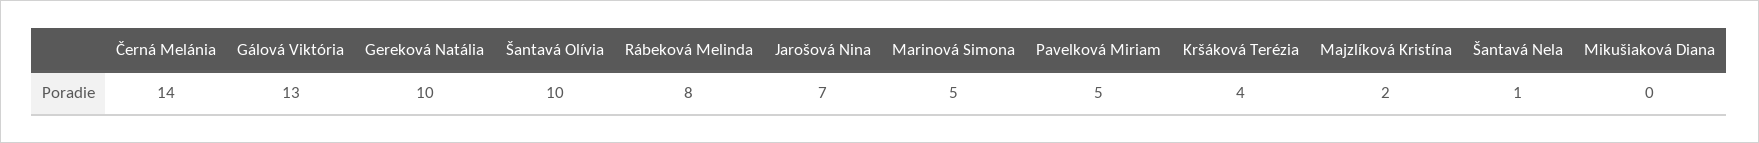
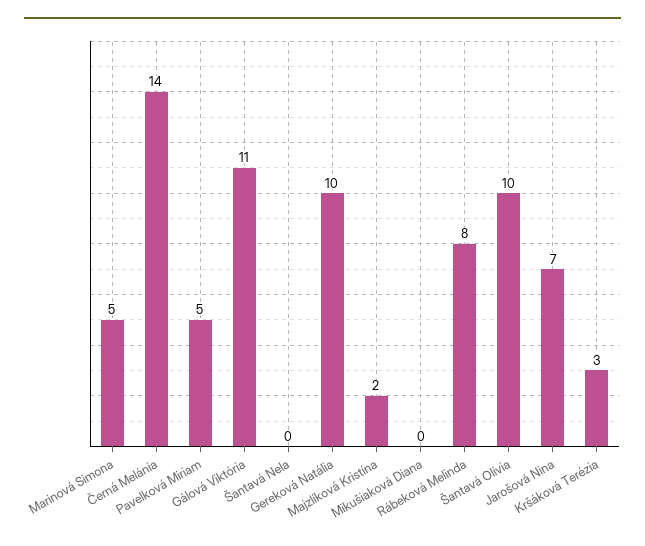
Gálová Viktória: 13 -> 11
Kršáková Terézia: 4 -> 3
Šantavá Nela: 1 -> 0

